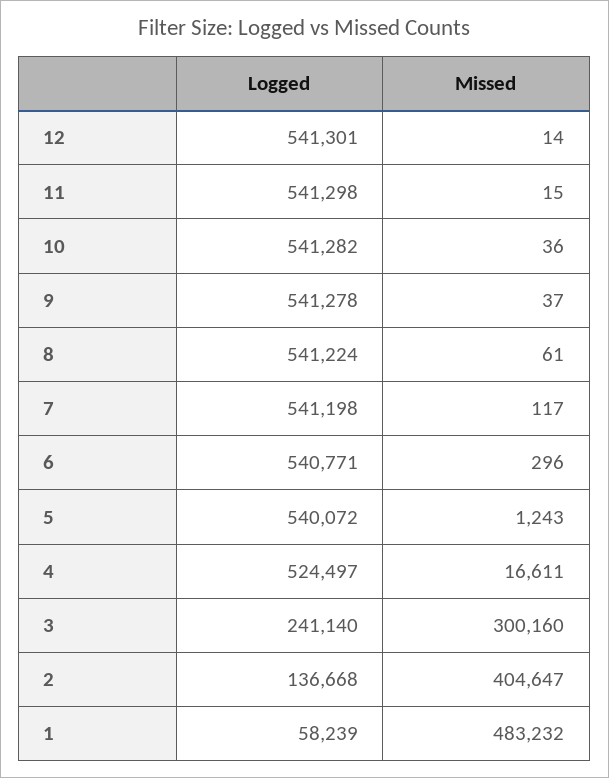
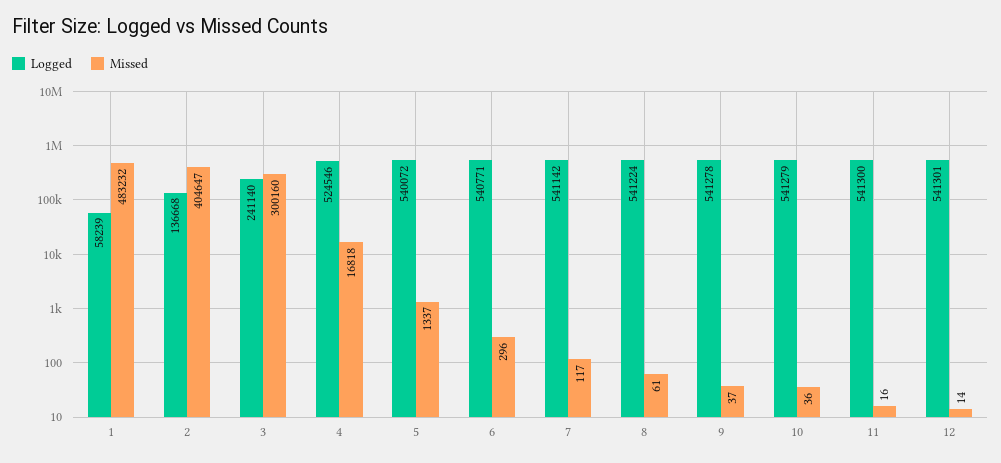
Logged, 11: 541298 -> 541300
Missed, 11: 15 -> 16
Logged, 10: 541282 -> 541279
Logged, 7: 541198 -> 541142
Missed, 5: 1243 -> 1337
Logged, 4: 524497 -> 524546
Missed, 4: 16611 -> 16818

